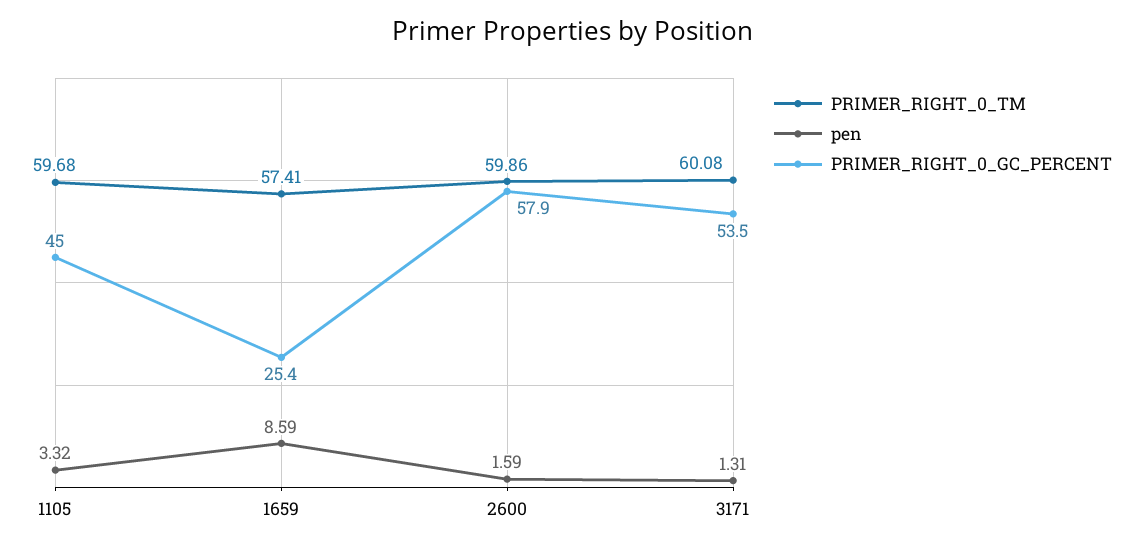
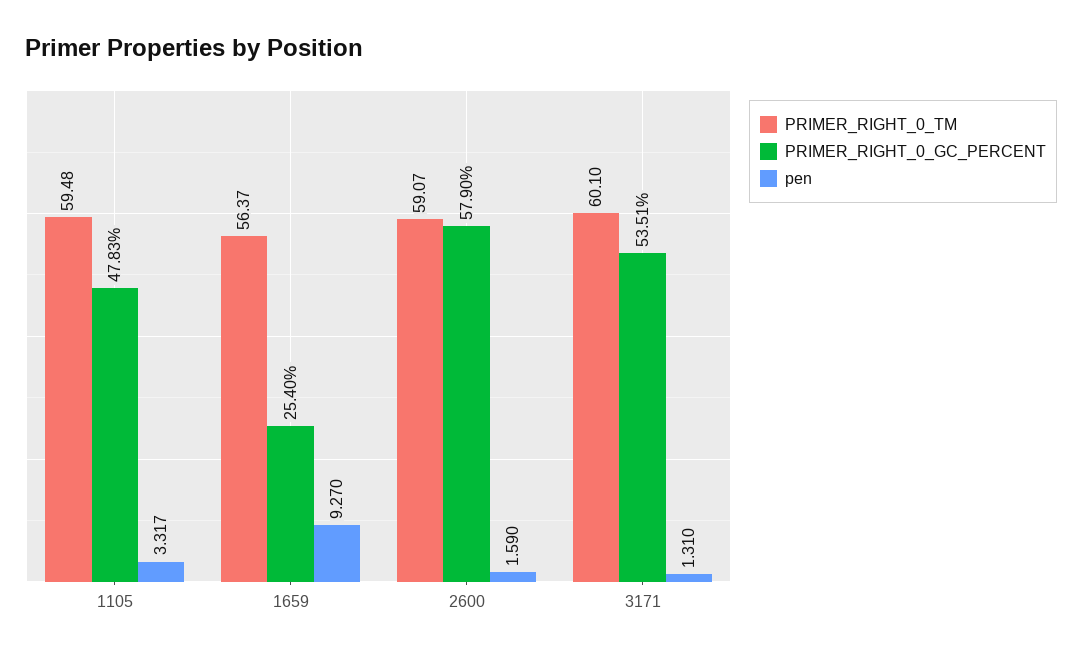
PRIMER_RIGHT_0_TM, 1105: 59.68 -> 59.48
PRIMER_RIGHT_0_GC_PERCENT, 1105: 45 -> 47.83
PRIMER_RIGHT_0_TM, 1659: 57.41 -> 56.37
pen, 1659: 8.59 -> 9.27
PRIMER_RIGHT_0_TM, 2600: 59.86 -> 59.07
PRIMER_RIGHT_0_TM, 3171: 60.08 -> 60.1

